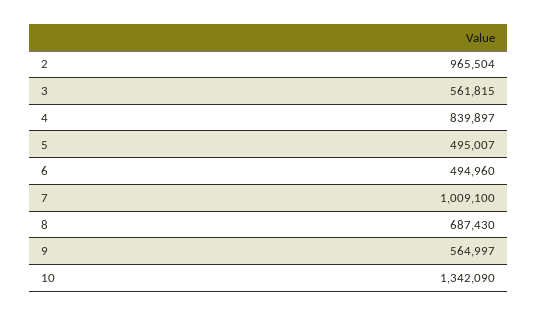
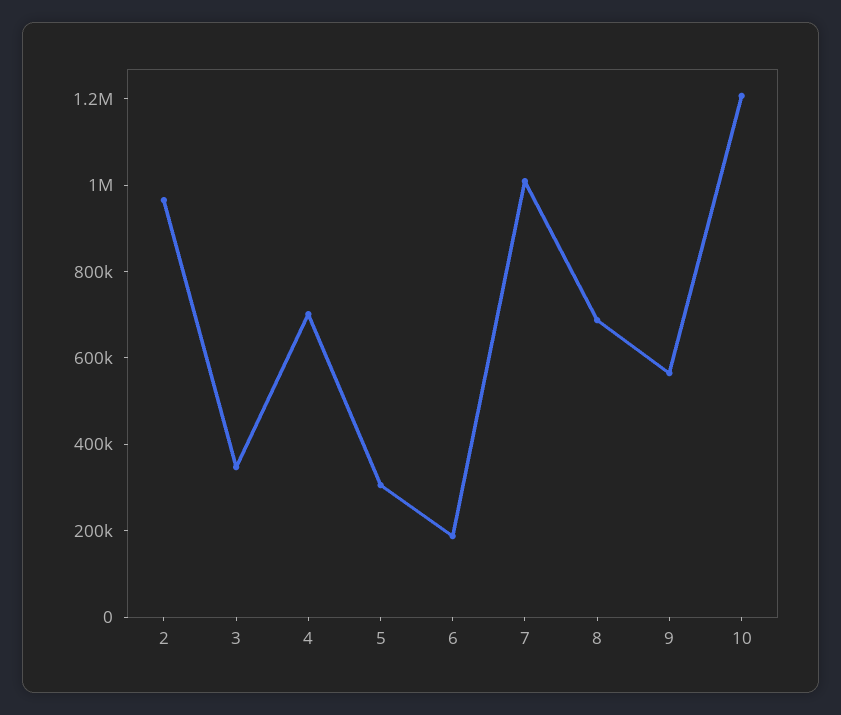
3: 561815 -> 350000
4: 839897 -> 700000
5: 495007 -> 300000
6: 494960 -> 200000
10: 1342090 -> 1200000

